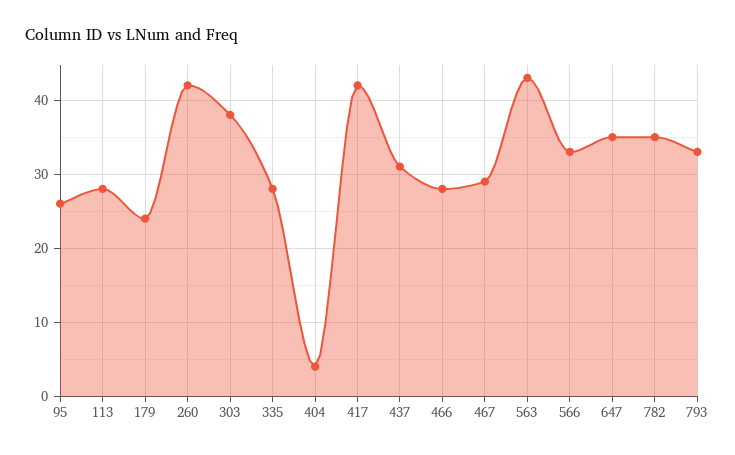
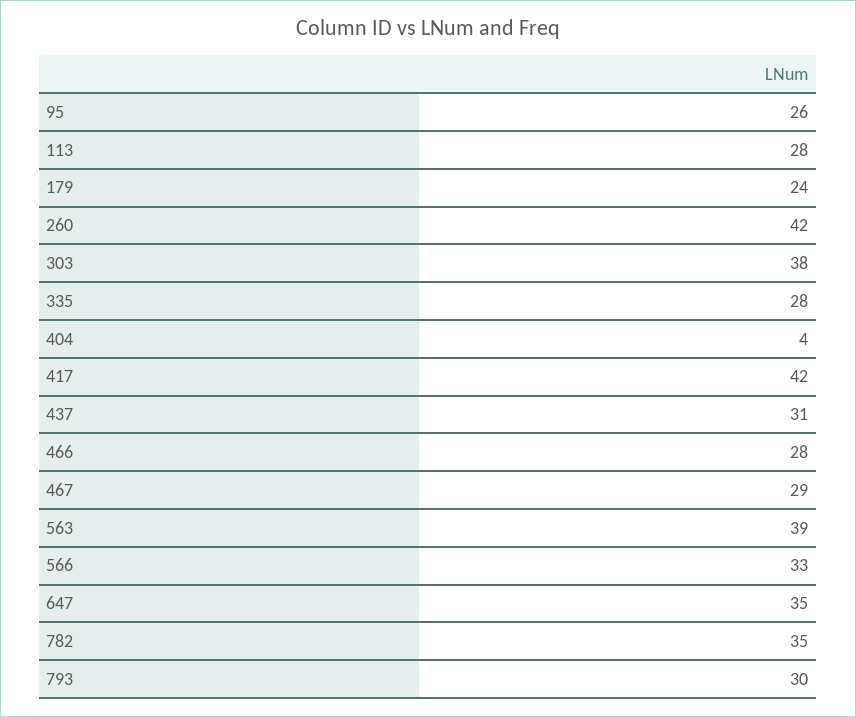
563: 43 -> 39
793: 33 -> 30

